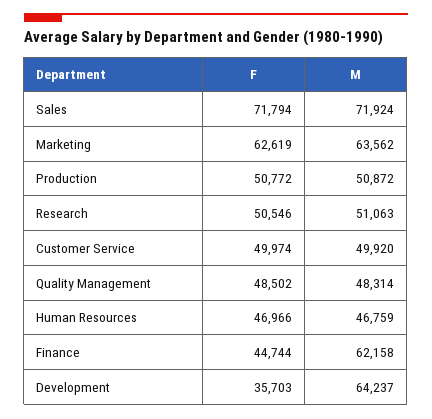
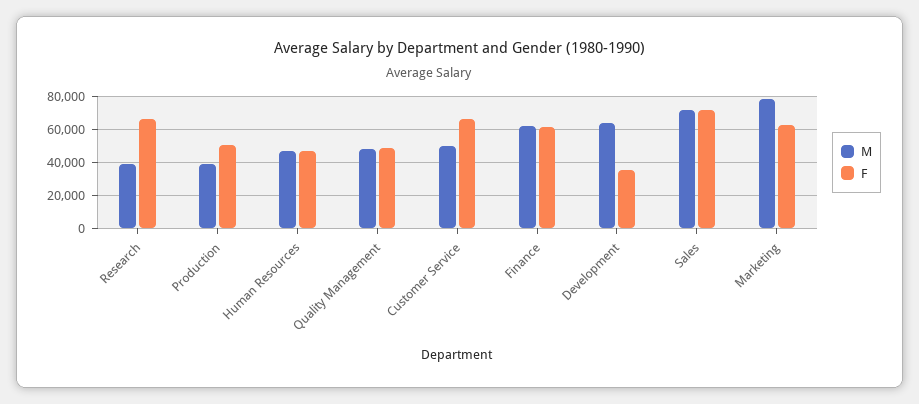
M, Marketing: 63562 -> 80000
M, Production: 50872 -> 40000
F, Research: 50546 -> 65000
M, Research: 51063 -> 40000
F, Customer Service: 49974 -> 65000
F, Finance: 44744 -> 60000

